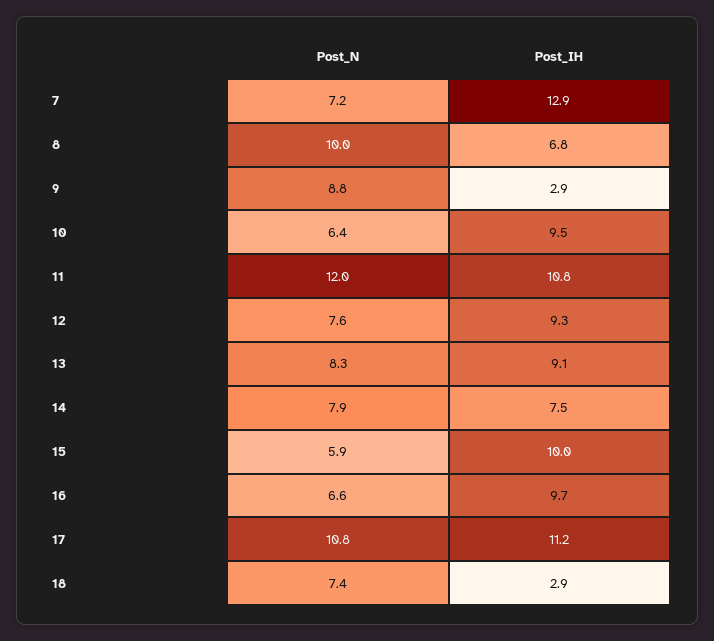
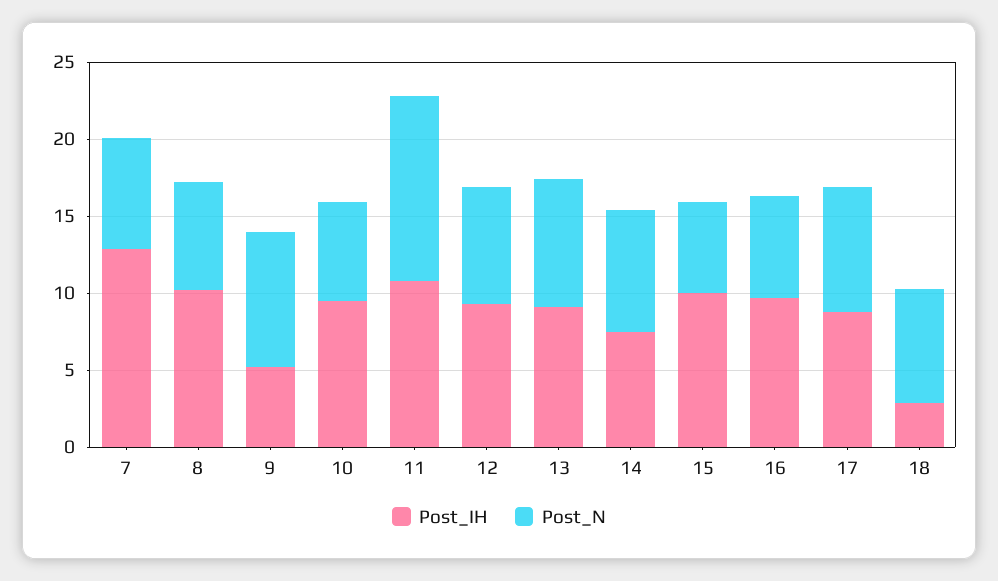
Post_N, 8: 10 -> 7
Post_IH, 8: 6.8 -> 10
Post_IH, 9: 2.9 -> 5
Post_N, 17: 10.8 -> 8
Post_IH, 17: 11.2 -> 9

